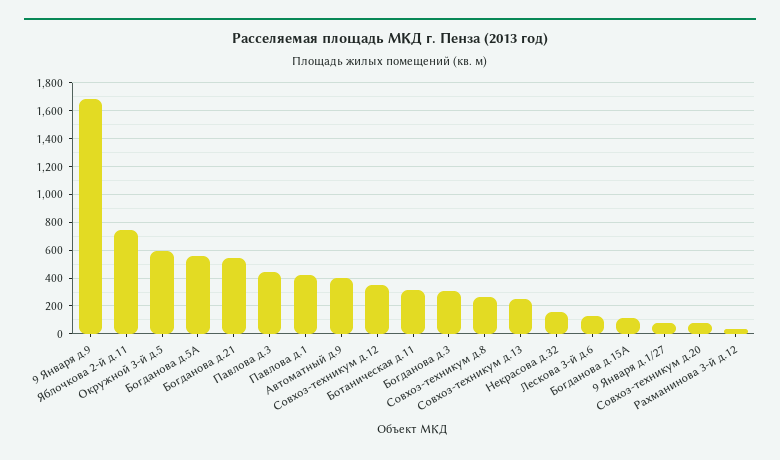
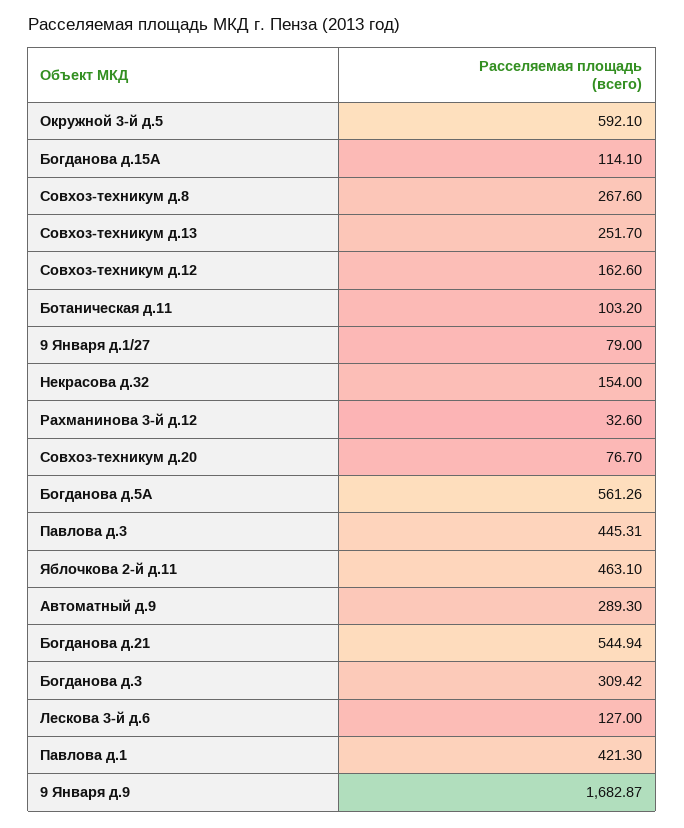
Яблочкова 2-й д.11: 750 -> 463.1
Автоматный д.9: 400 -> 289.3
Совхоз-техникум д.12: 350 -> 162.6
Ботаническая д.11: 300 -> 103.2

